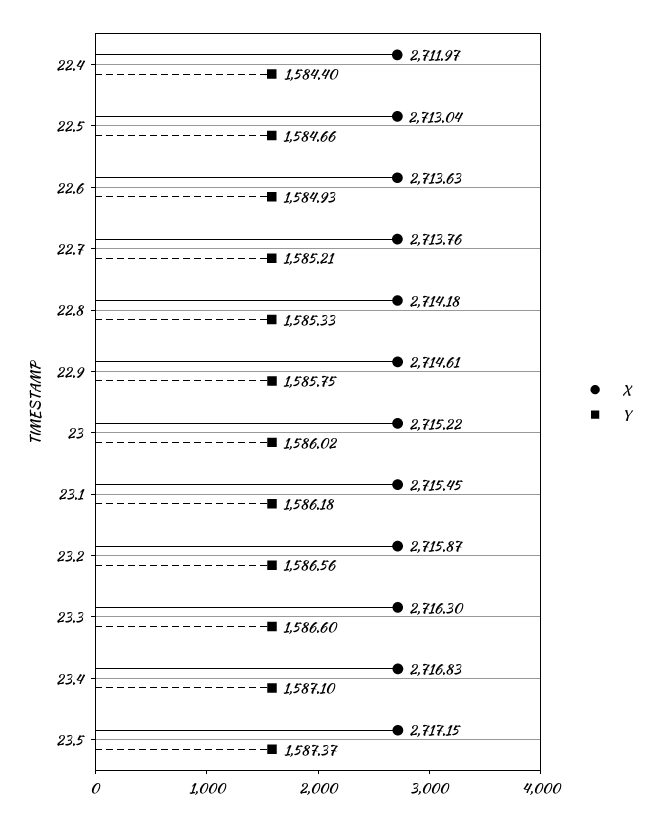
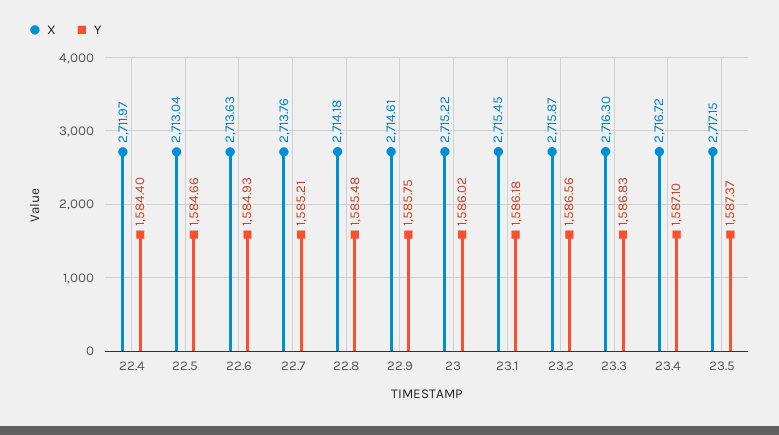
Y, 22.8: 1585.33 -> 1585.48
Y, 23.3: 1586.6 -> 1586.83
X, 23.4: 2716.83 -> 2716.72

